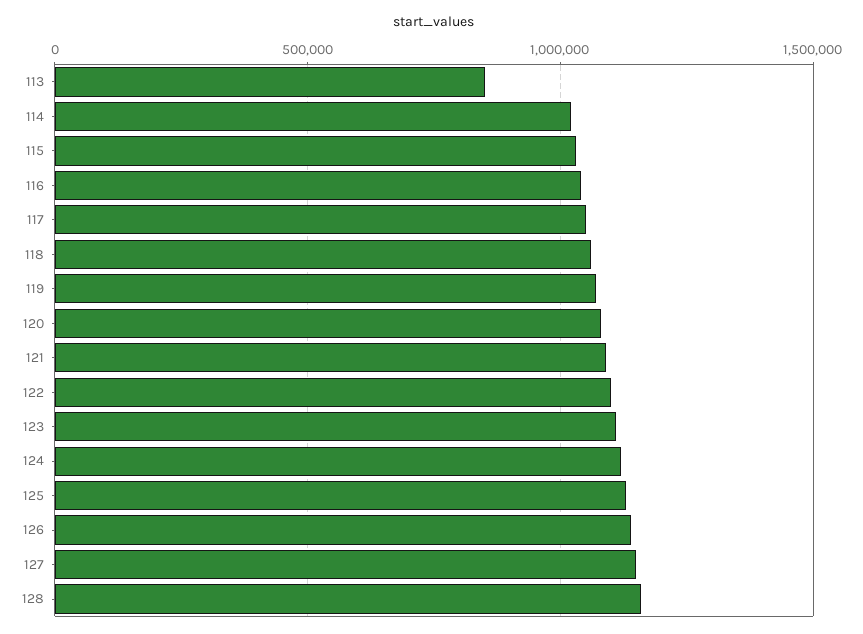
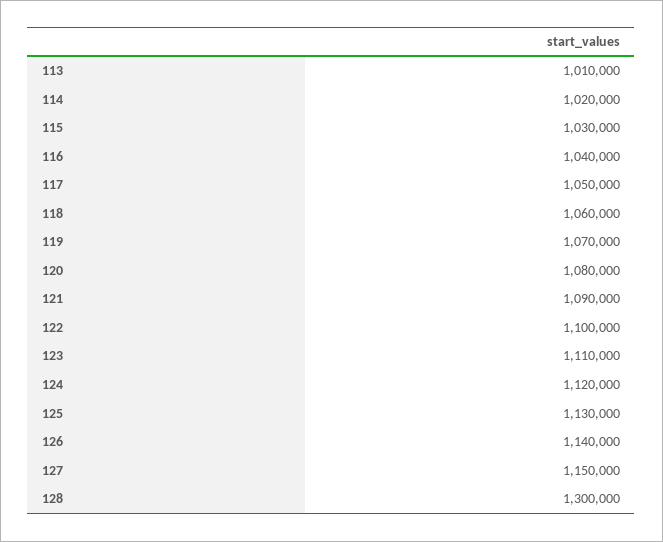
113: 850000 -> 1010000
128: 1150000 -> 1300000

